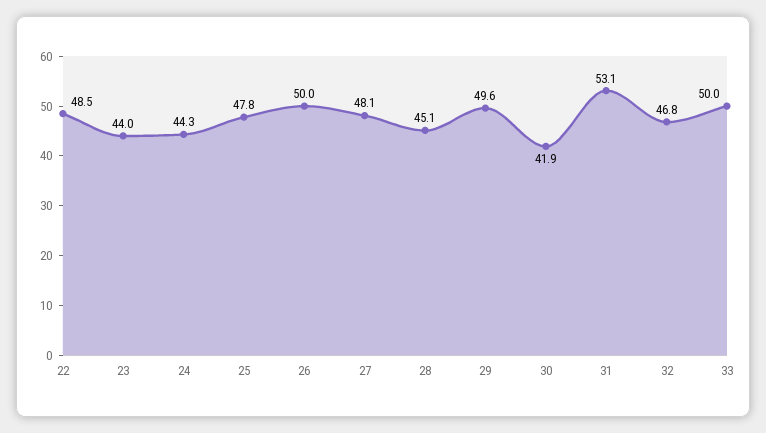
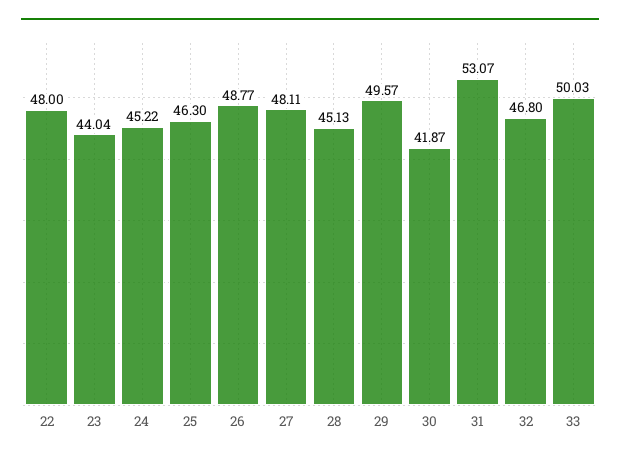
22: 48.5 -> 48
24: 44.3 -> 45.22
25: 47.8 -> 46.3
26: 50 -> 48.77

